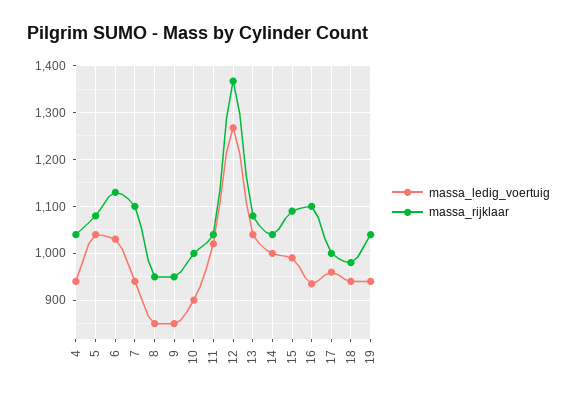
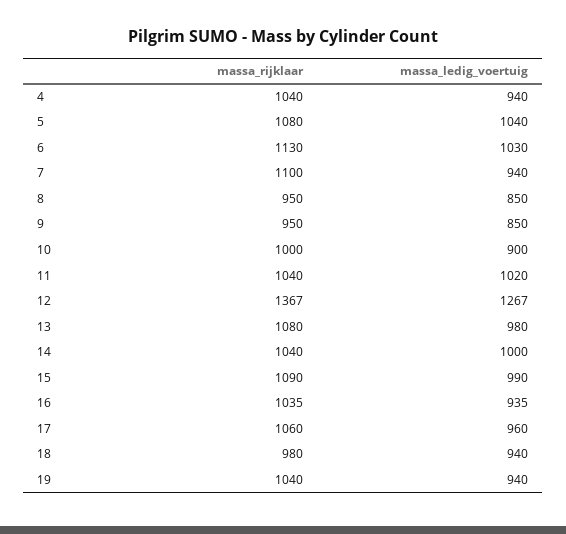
massa_ledig_voertuig, 13: 1040 -> 980
massa_rijklaar, 16: 1100 -> 1035
massa_rijklaar, 17: 1000 -> 1060

